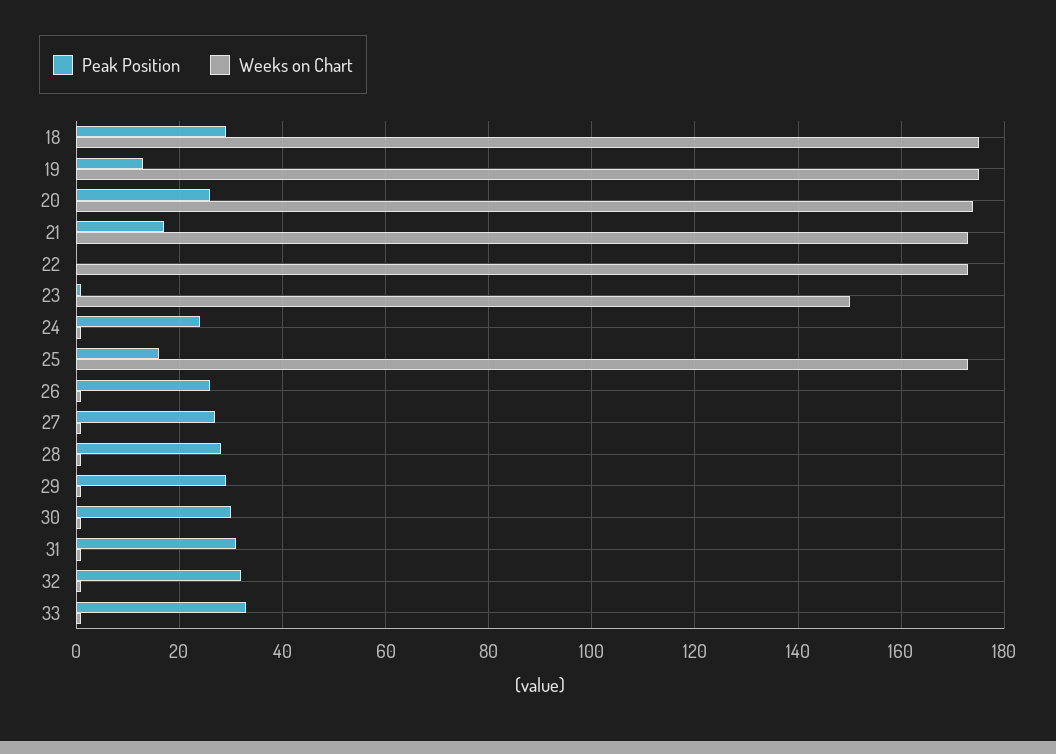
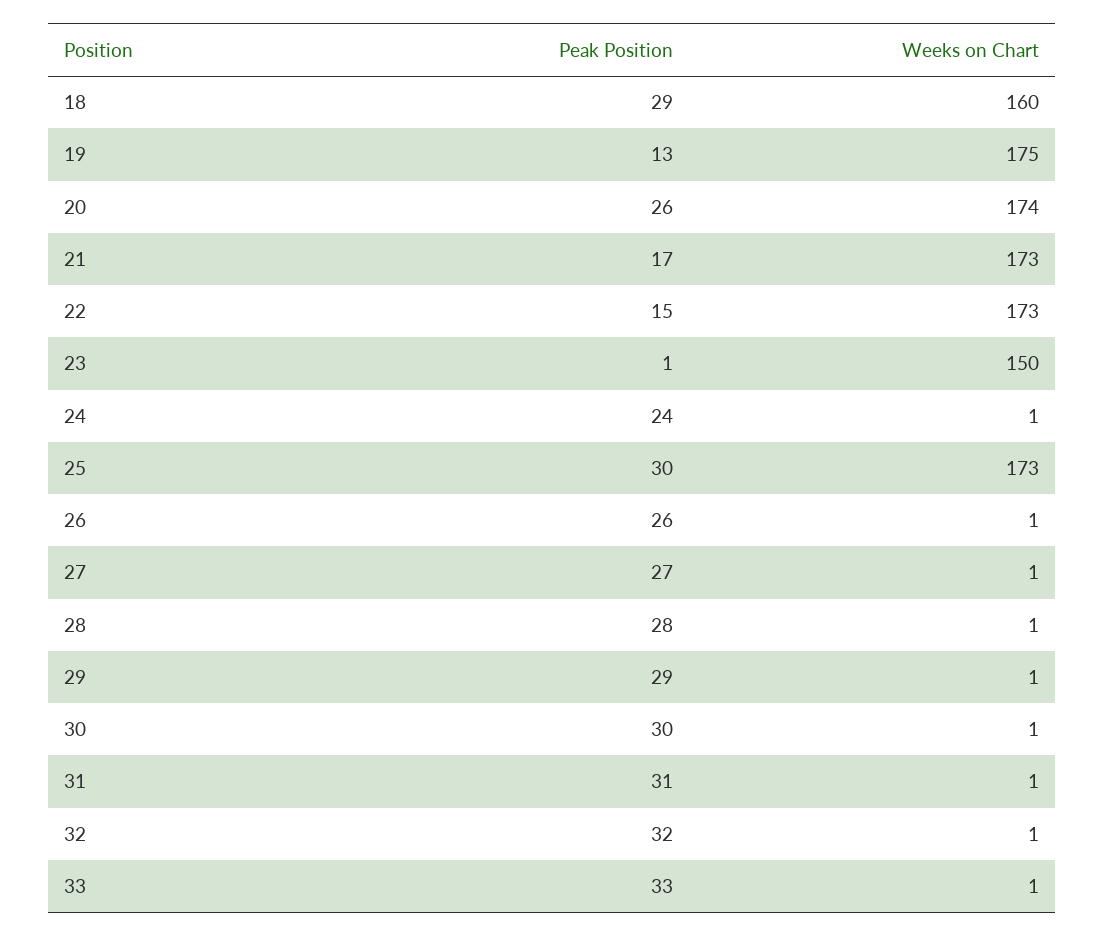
Weeks on Chart, 18: 175 -> 160
Peak Position, 22: 0 -> 15
Peak Position, 25: 15 -> 30

